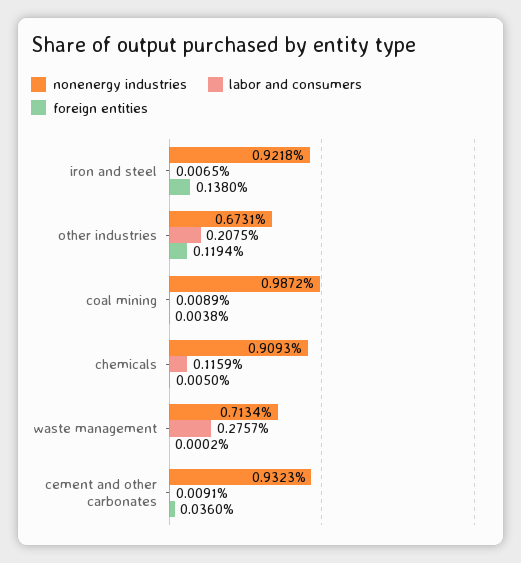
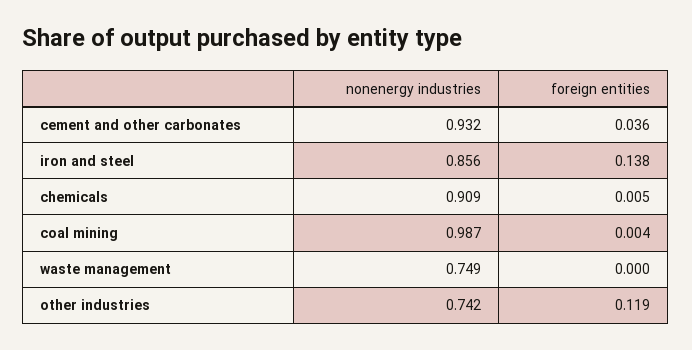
nonenergy industries, iron and steel: 0.9218 -> 0.856
labor and consumers, iron and steel: 0.0065 -> none
nonenergy industries, other industries: 0.6731 -> 0.742
labor and consumers, other industries: 0.2075 -> none
labor and consumers, coal mining: 0.0089 -> none
labor and consumers, chemicals: 0.1159 -> none
nonenergy industries, waste management: 0.7134 -> 0.749
labor and consumers, waste management: 0.2757 -> none
labor and consumers, cement and other carbonates: 0.0091 -> none

